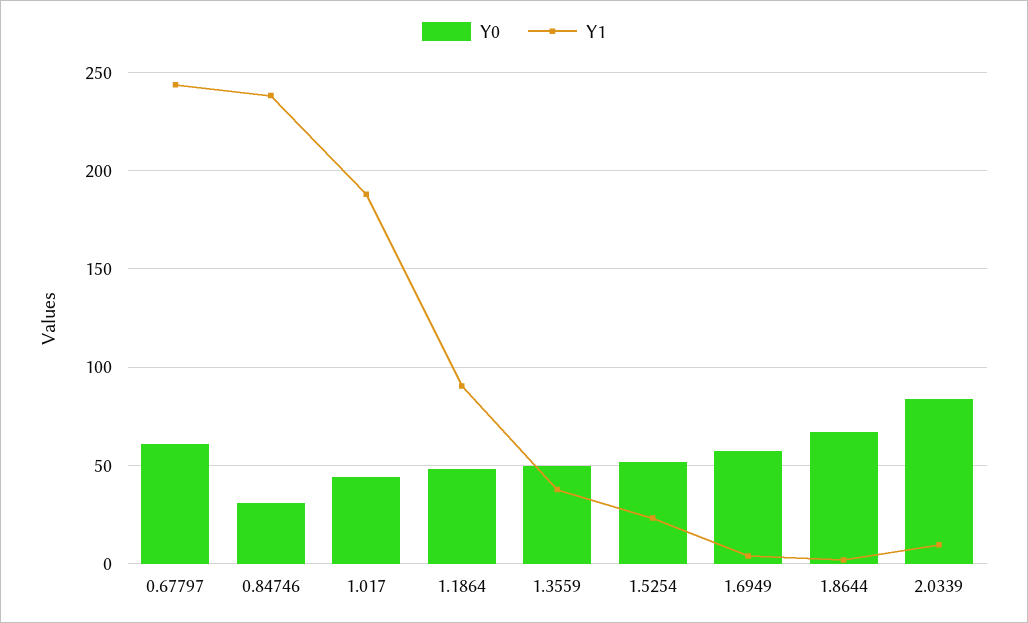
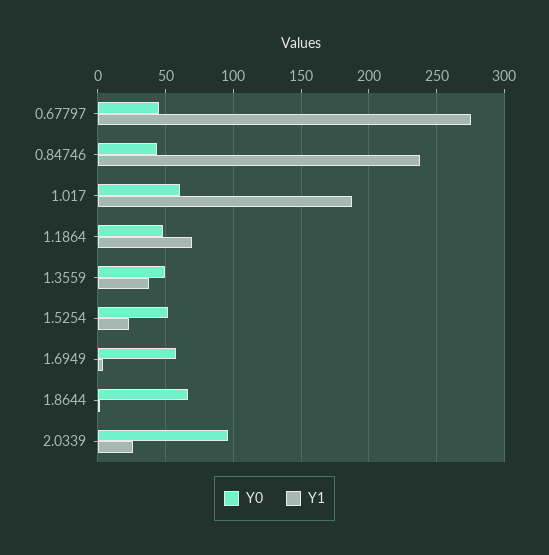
Y0, 0.67797: 60 -> 45
Y1, 0.67797: 245 -> 275
Y0, 0.84746: 30 -> 45
Y0, 1.017: 45 -> 60
Y1, 1.1864: 90 -> 70
Y0, 2.0339: 85 -> 95
Y1, 2.0339: 10 -> 25

